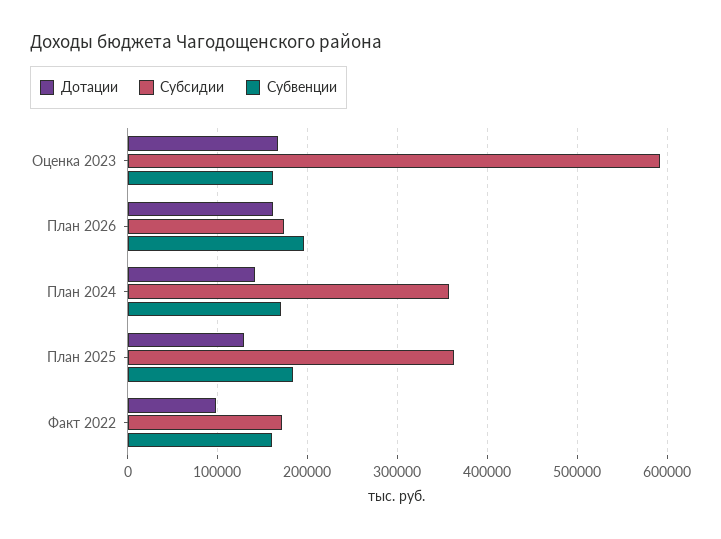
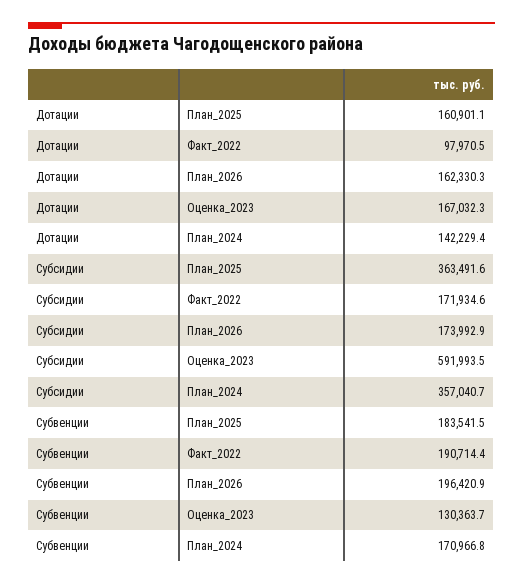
Субвенции, Оценка 2023: 160000 -> 130363.7
Дотации, План 2025: 130000 -> 160901.1
Субвенции, Факт 2022: 160000 -> 190714.4

